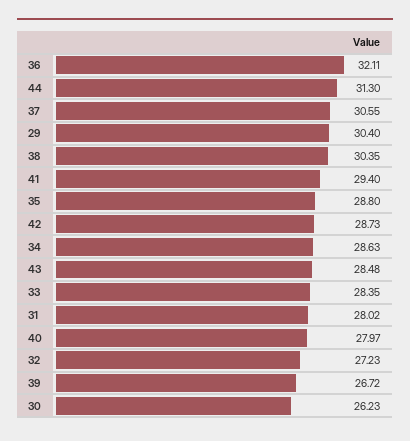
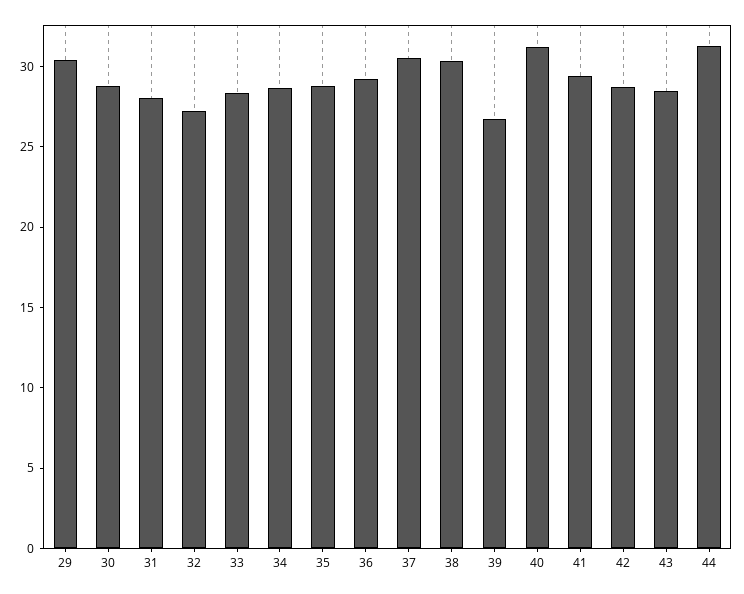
36: 32.11 -> 29
40: 27.97 -> 31
30: 26.23 -> 29

